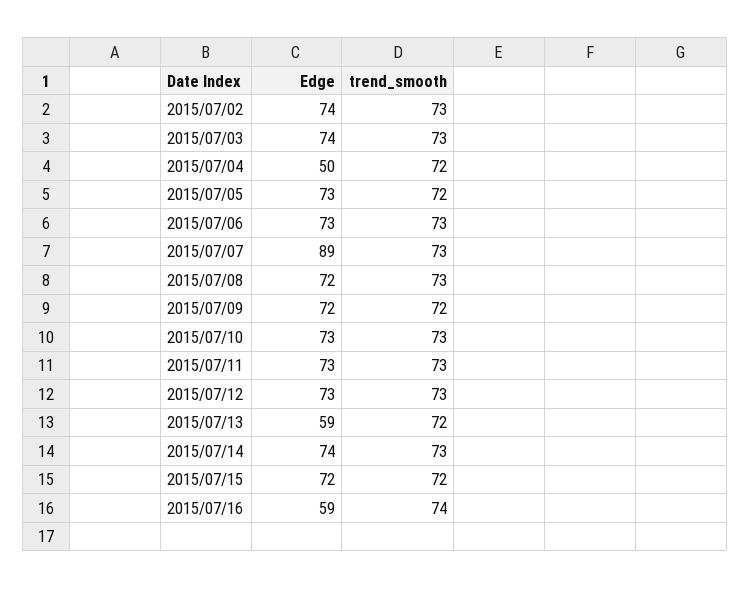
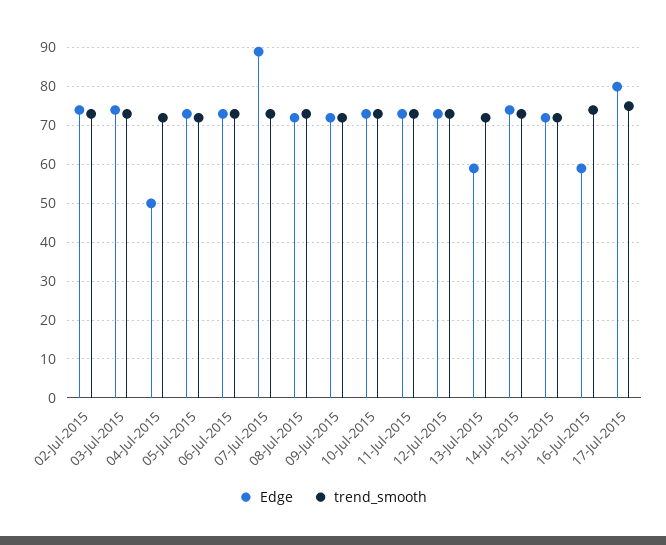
Edge, 17-Jul-2015: none -> 80
trend_smooth, 17-Jul-2015: none -> 75

